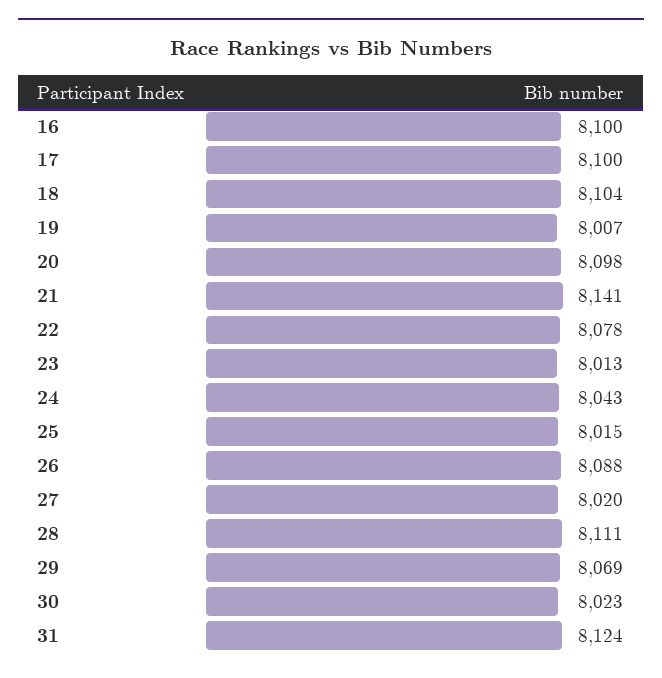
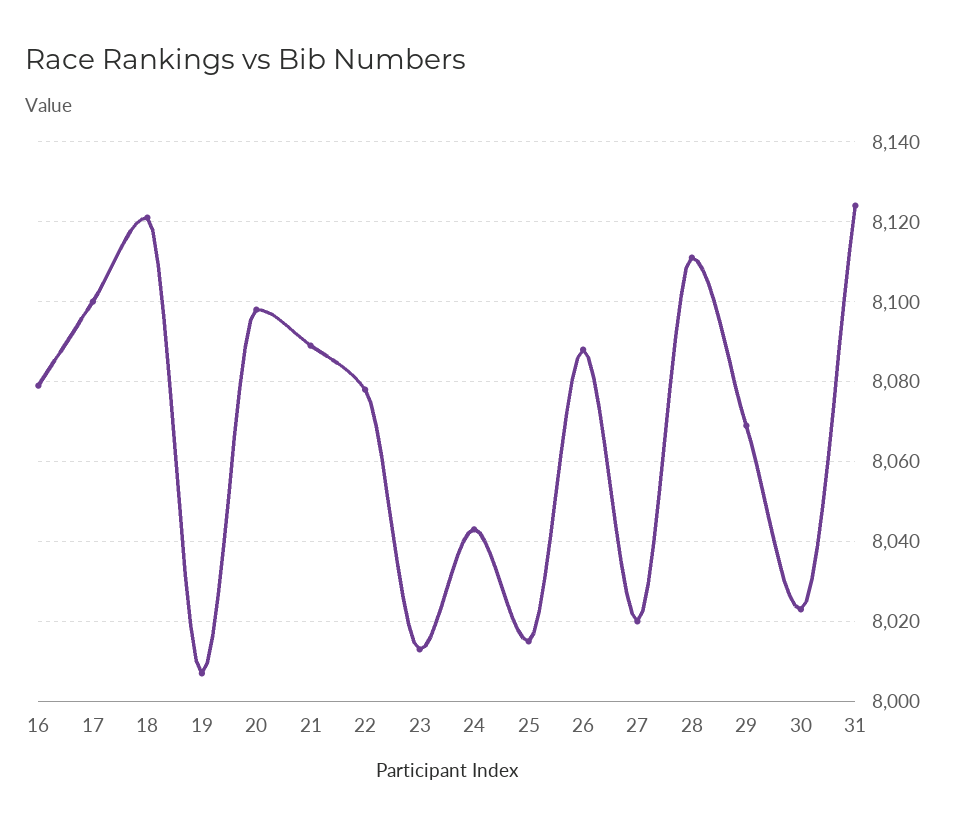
16: 8100 -> 8080
18: 8104 -> 8120
21: 8141 -> 8090

